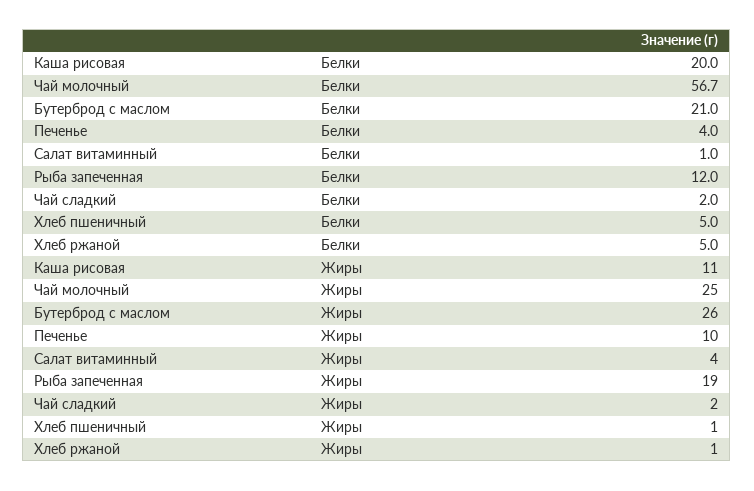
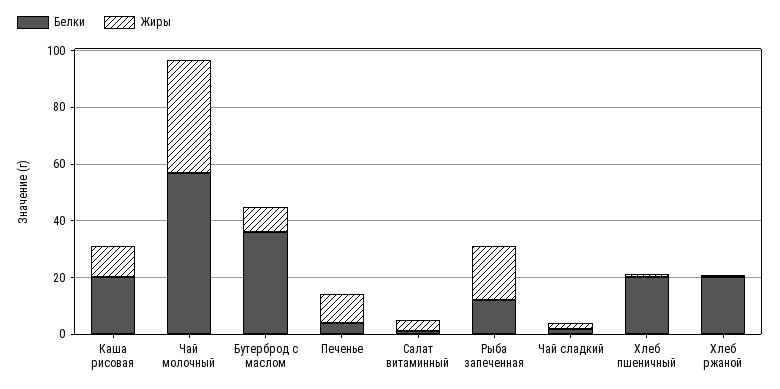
Белки, Бутерброд с маслом: 21 -> 35
Белки, Хлеб пшеничный: 5 -> 20
Белки, Хлеб ржаной: 5 -> 20
Жиры, Чай молочный: 25 -> 40
Жиры, Бутерброд с маслом: 26 -> 10

